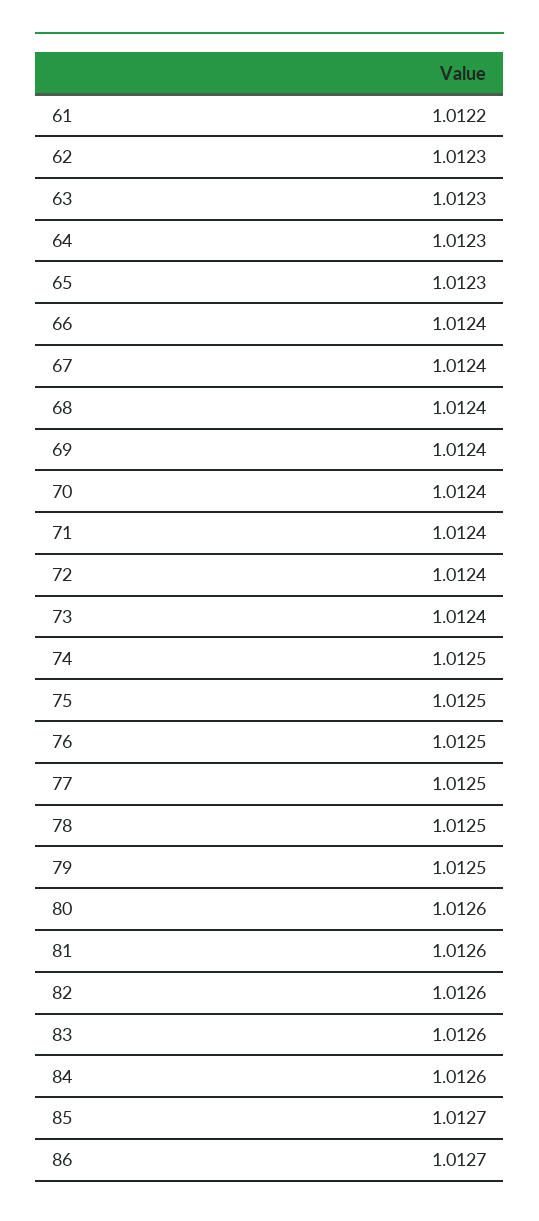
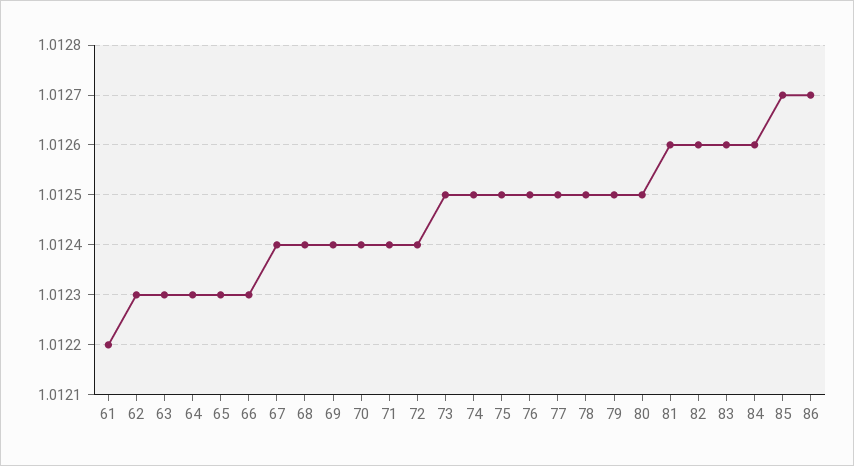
66: 1.0124 -> 1.0123
73: 1.0124 -> 1.0125
80: 1.0126 -> 1.0125

